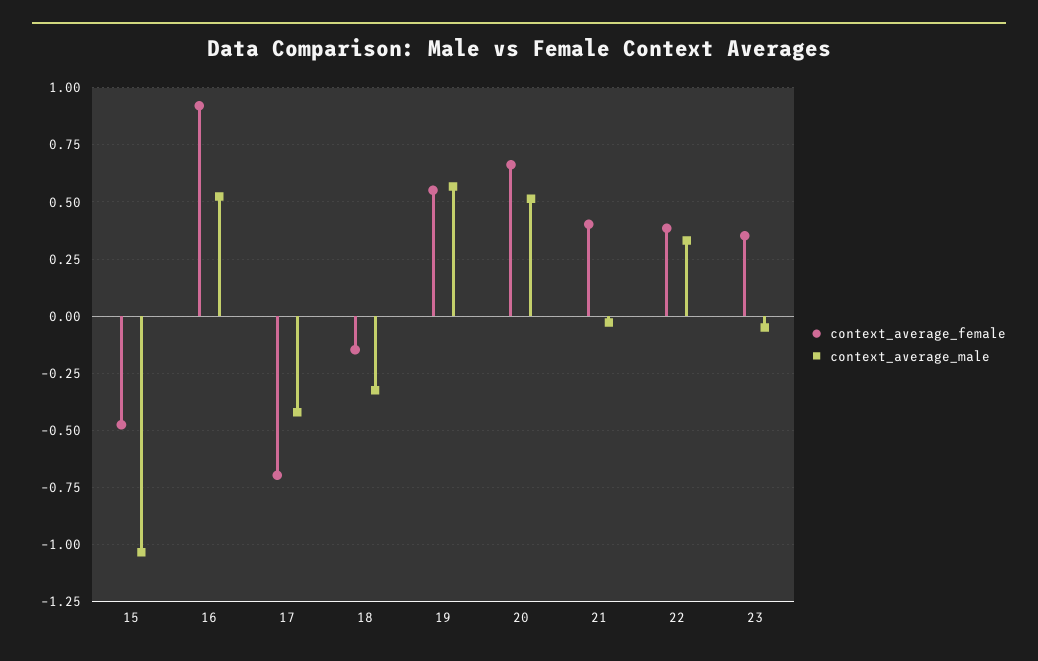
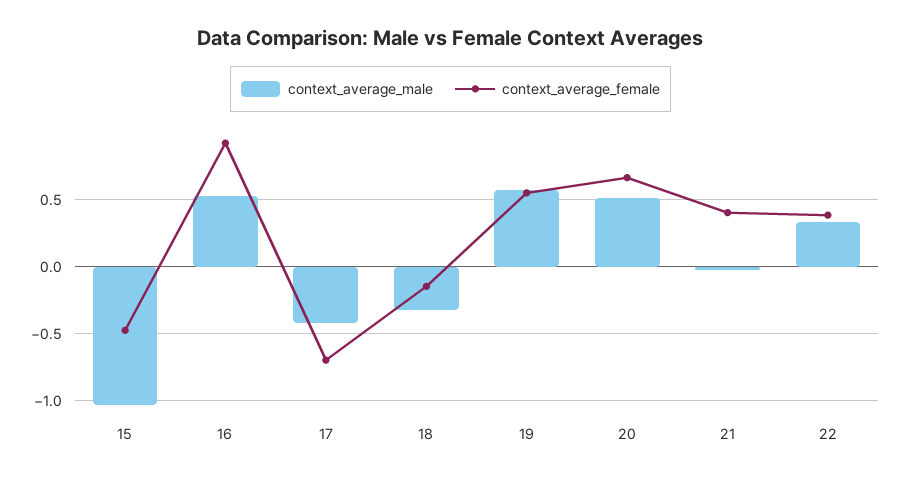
context_average_female, 23: 0.35 -> none
context_average_male, 23: -0.05 -> none

